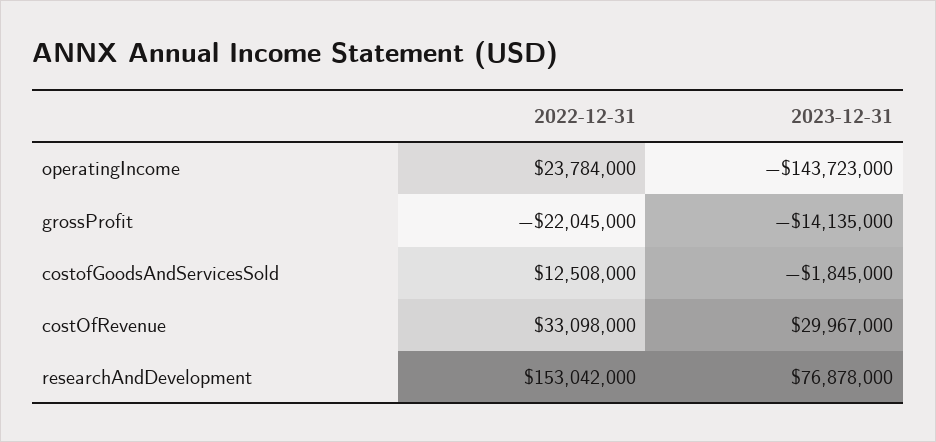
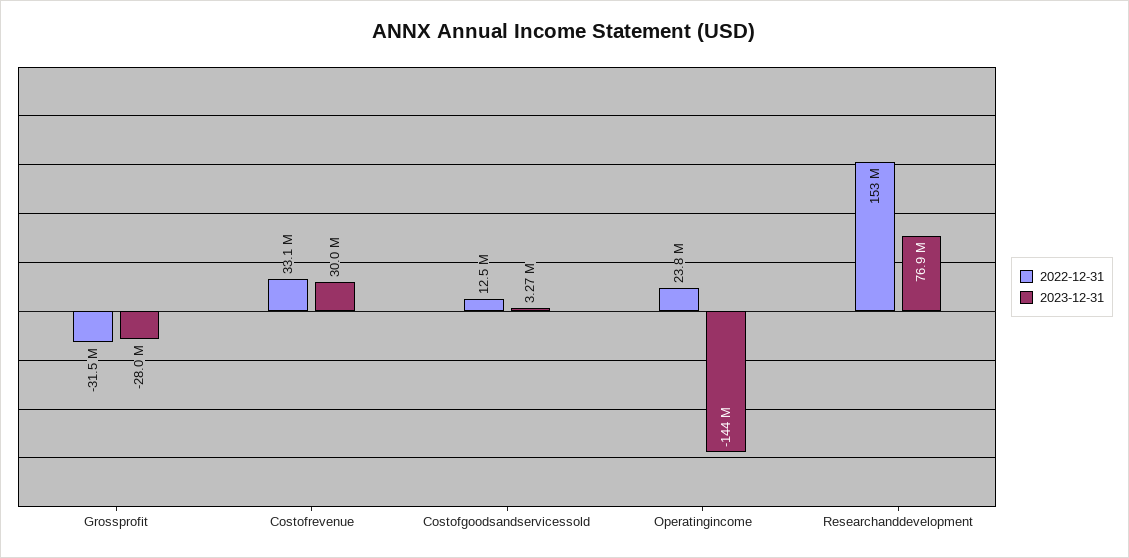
2022-12-31, grossProfit: -22045000 -> -31500000
2023-12-31, grossProfit: -14135000 -> -28000000
2023-12-31, costofGoodsAndServicesSold: -1845000 -> 3270000

